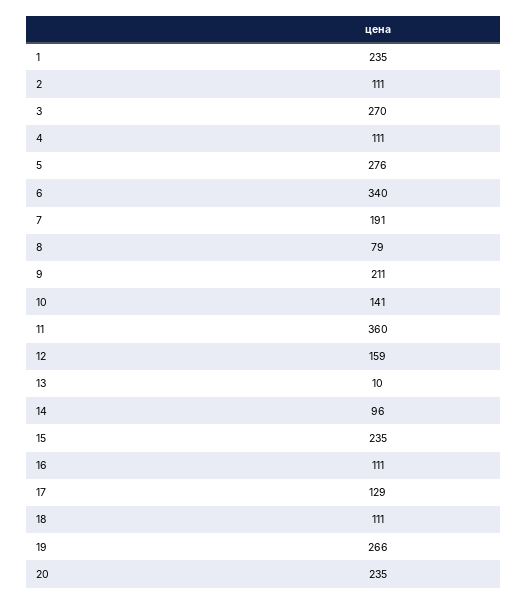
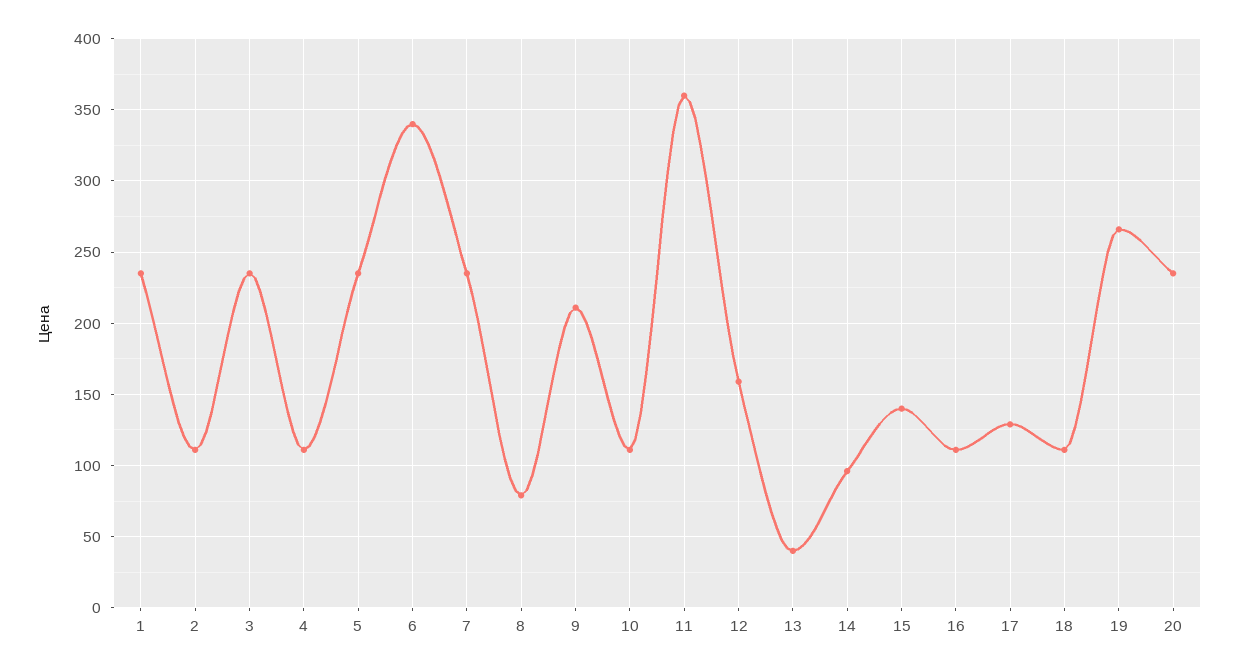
3: 270 -> 235
5: 276 -> 235
7: 191 -> 235
10: 141 -> 110
13: 10 -> 40
15: 235 -> 140

